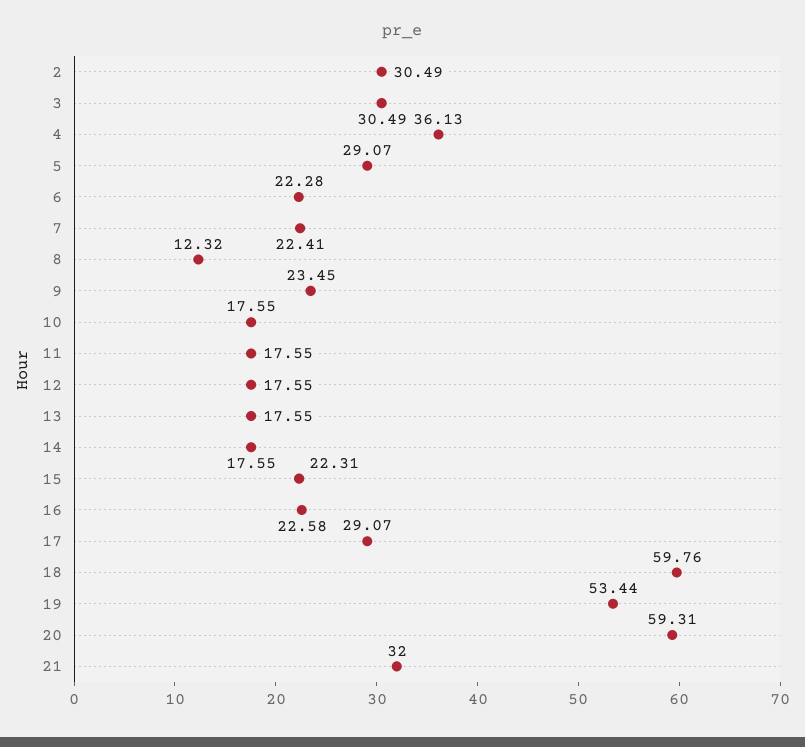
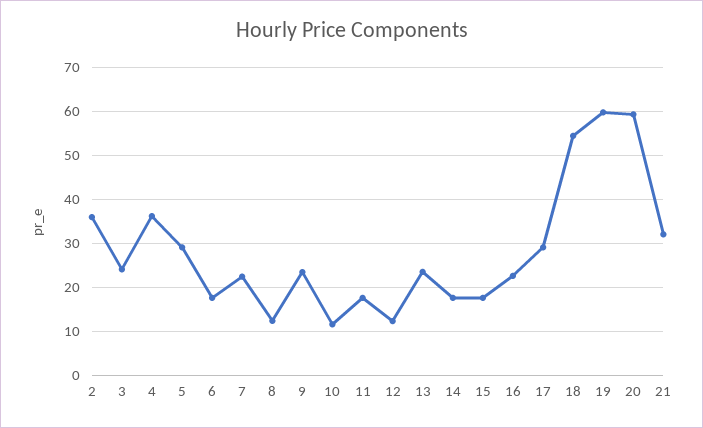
2: 30.49 -> 36
3: 30.49 -> 24
6: 22.28 -> 18
10: 17.55 -> 12
12: 17.55 -> 12
13: 17.55 -> 24
15: 22.31 -> 18
18: 59.76 -> 54
19: 53.44 -> 60

